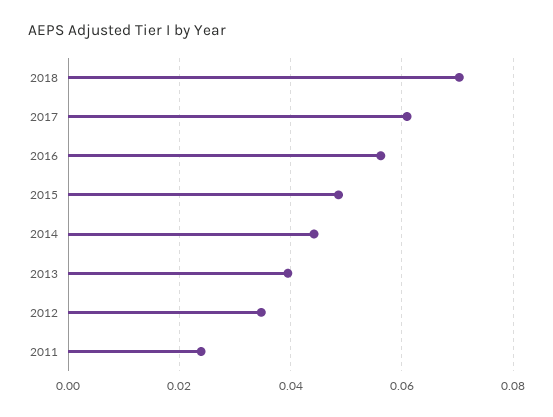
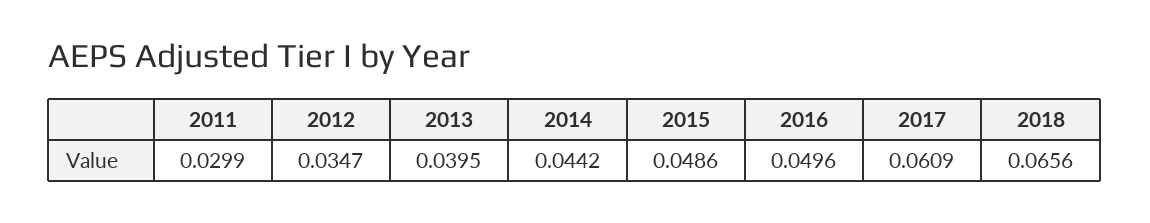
2018: 0.07 -> 0.0656
2016: 0.056 -> 0.0496
2011: 0.024 -> 0.0299

